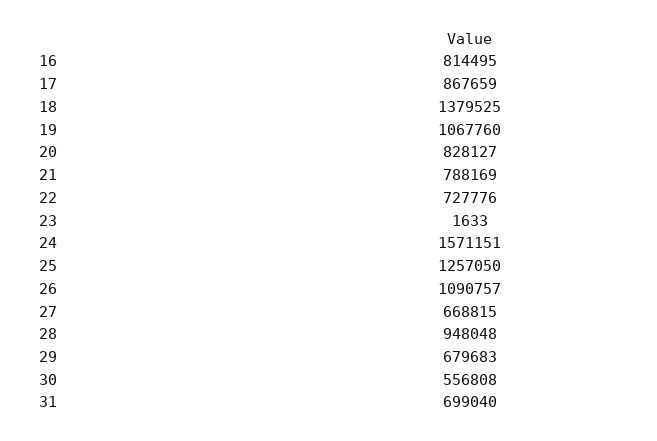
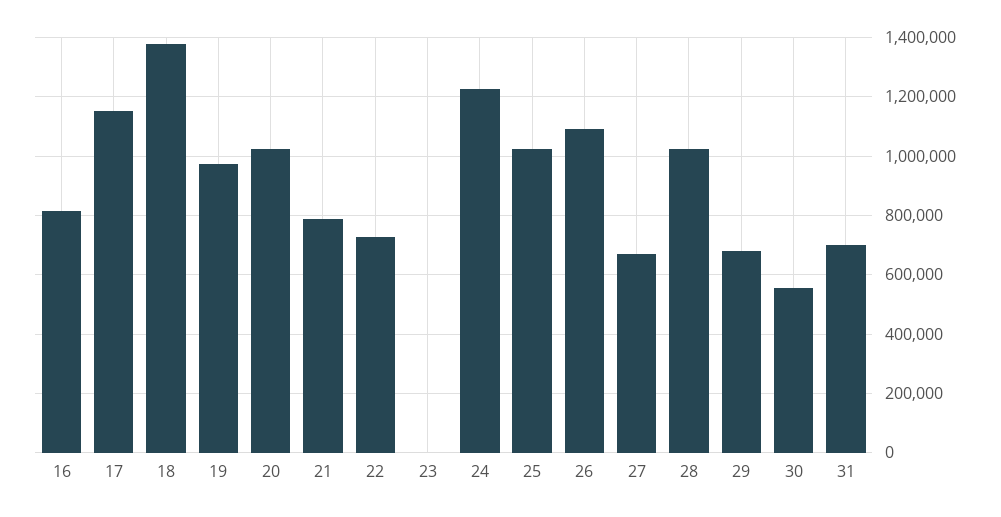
17: 867659 -> 1150000
19: 1067760 -> 975000
20: 828127 -> 1025000
24: 1571151 -> 1225000
25: 1257050 -> 1025000
28: 948048 -> 1025000

